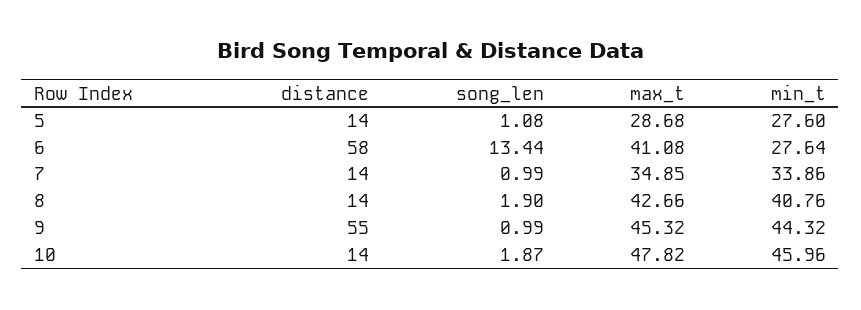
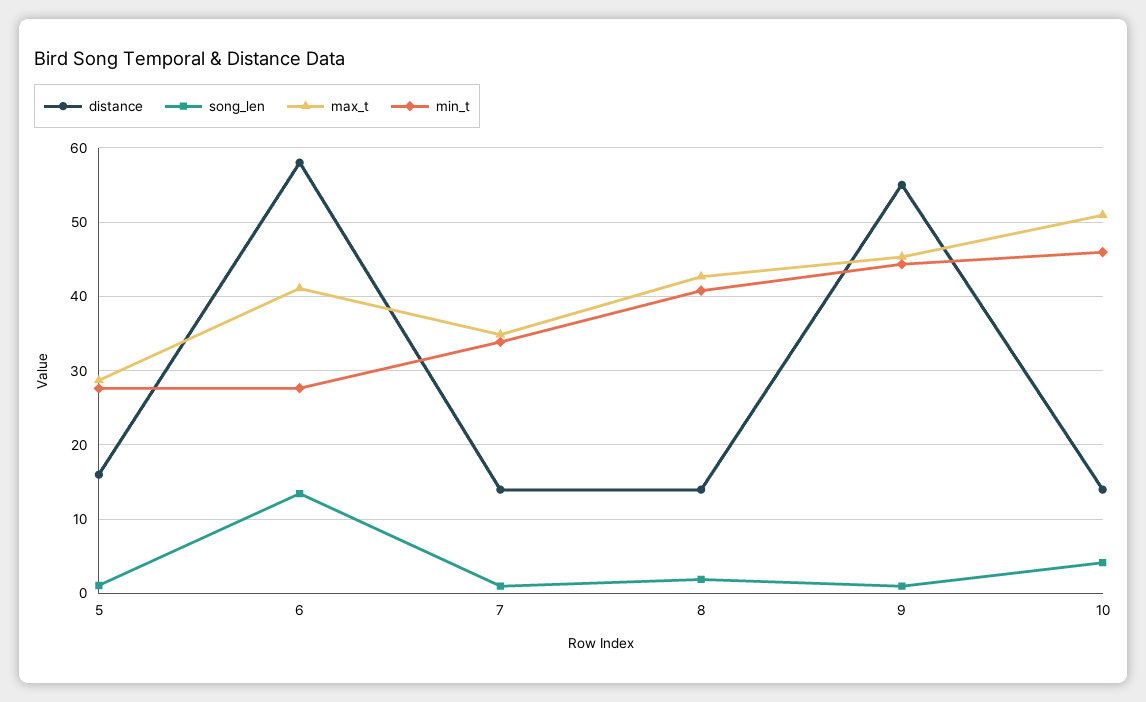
distance, 5: 14 -> 16
song_len, 10: 1.87 -> 4
max_t, 10: 47.82 -> 51

